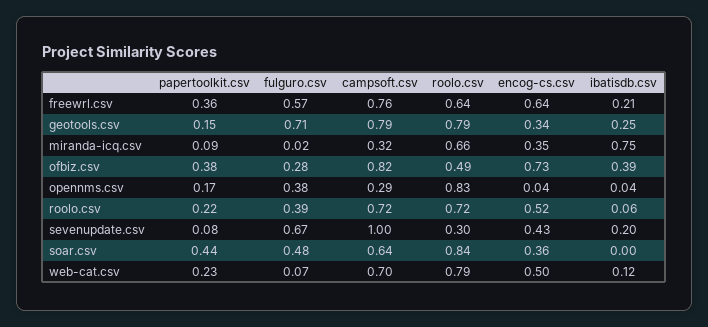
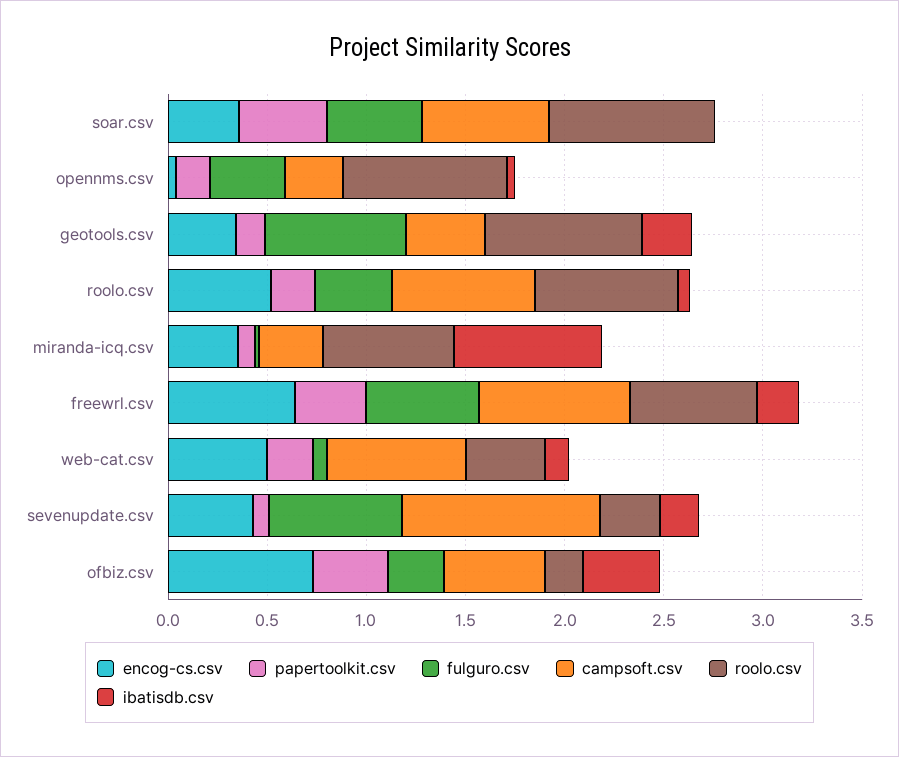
campsoft.csv, geotools.csv: 0.79 -> 0.4
campsoft.csv, ofbiz.csv: 0.82 -> 0.5
roolo.csv, ofbiz.csv: 0.49 -> 0.2
roolo.csv, web-cat.csv: 0.79 -> 0.4

